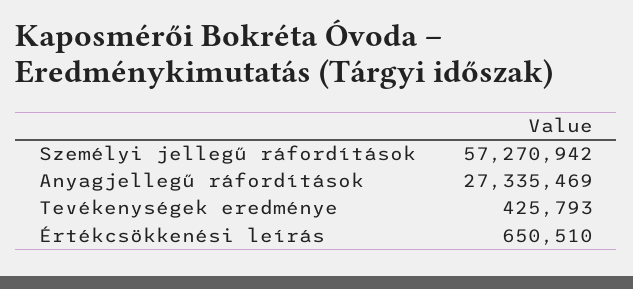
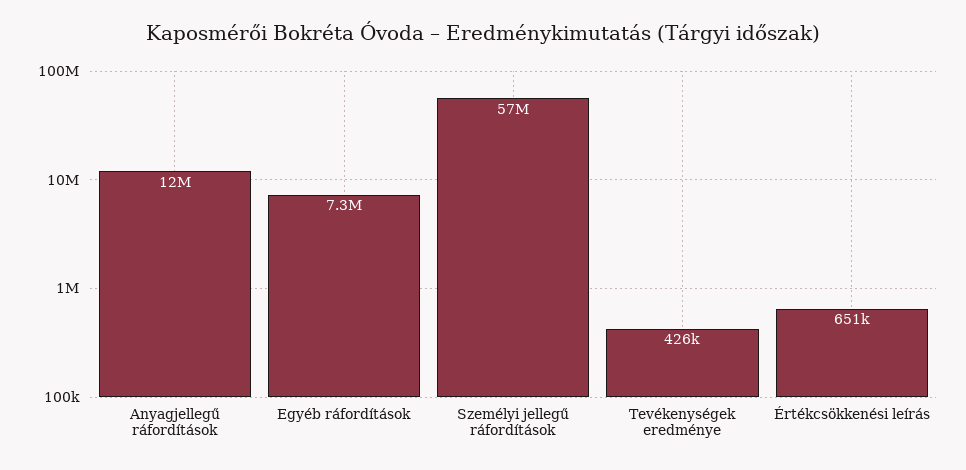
Anyagjellegű ráfordítások: 27335469 -> 12000000
Egyéb ráfordítások: none -> 7300000

